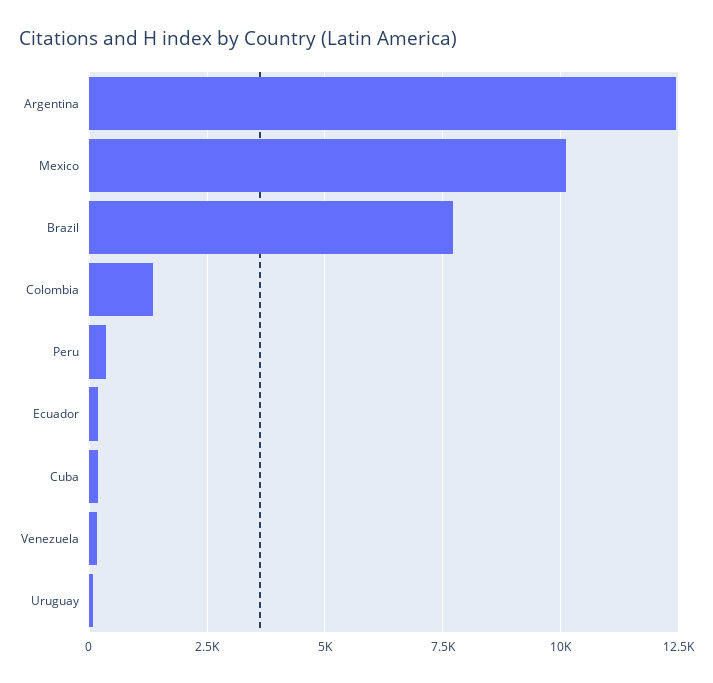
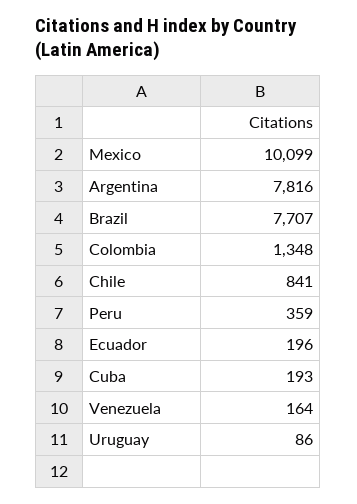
Argentina: 12500 -> 7816
Chile: none -> 841

